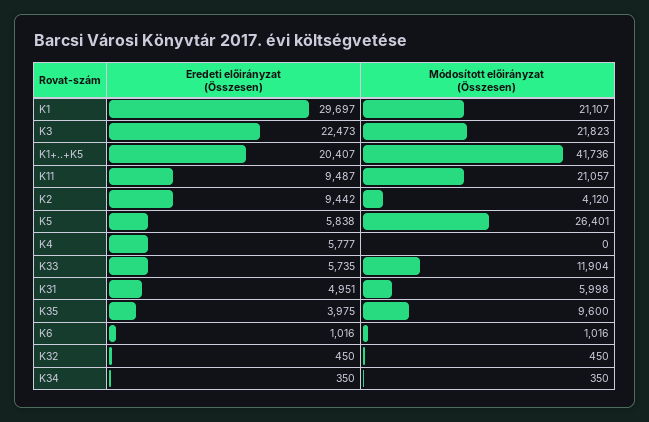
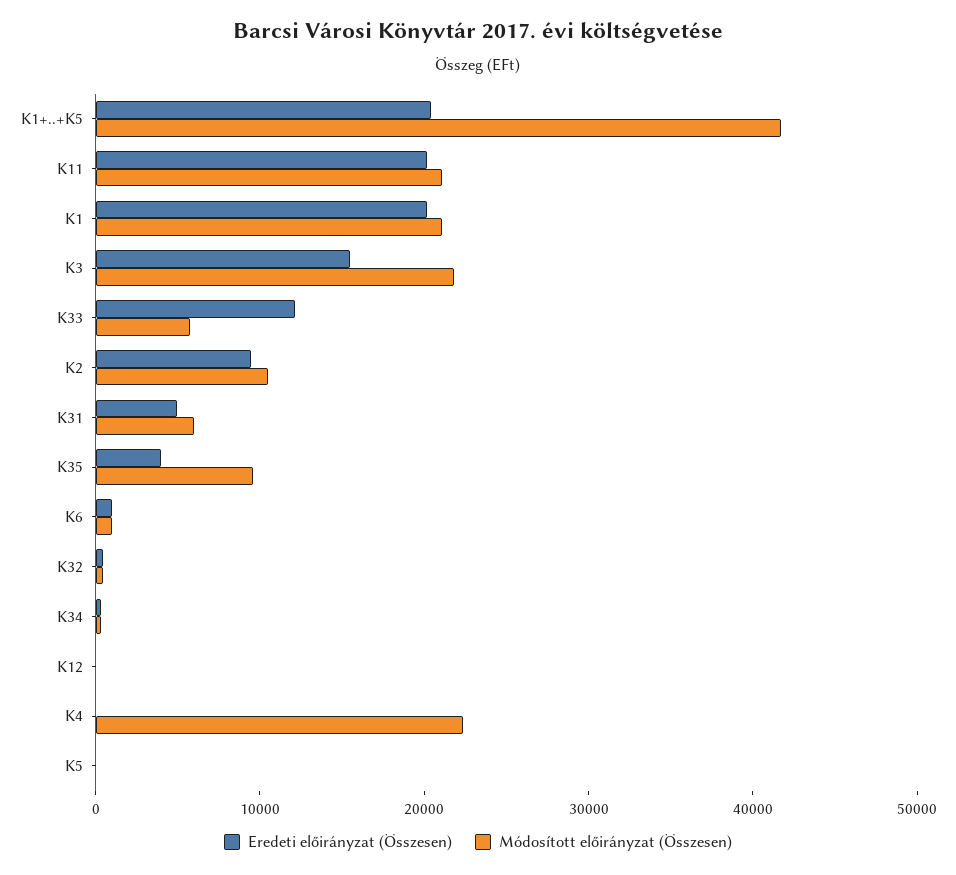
Eredeti előirányzat (Összesen), K1: 29697 -> 20000
Eredeti előirányzat (Összesen), K3: 22473 -> 16000
Eredeti előirányzat (Összesen), K11: 9487 -> 20000
Módosított előirányzat (Összesen), K2: 4120 -> 10000
Eredeti előirányzat (Összesen), K5: 5838 -> 0
Módosított előirányzat (Összesen), K5: 26401 -> 0
Eredeti előirányzat (Összesen), K4: 5777 -> 0
Módosított előirányzat (Összesen), K4: 0 -> 22000
Eredeti előirányzat (Összesen), K33: 5735 -> 12000
Módosított előirányzat (Összesen), K33: 11904 -> 6000
Eredeti előirányzat (Összesen), K12: none -> 0
Módosított előirányzat (Összesen), K12: none -> 0

